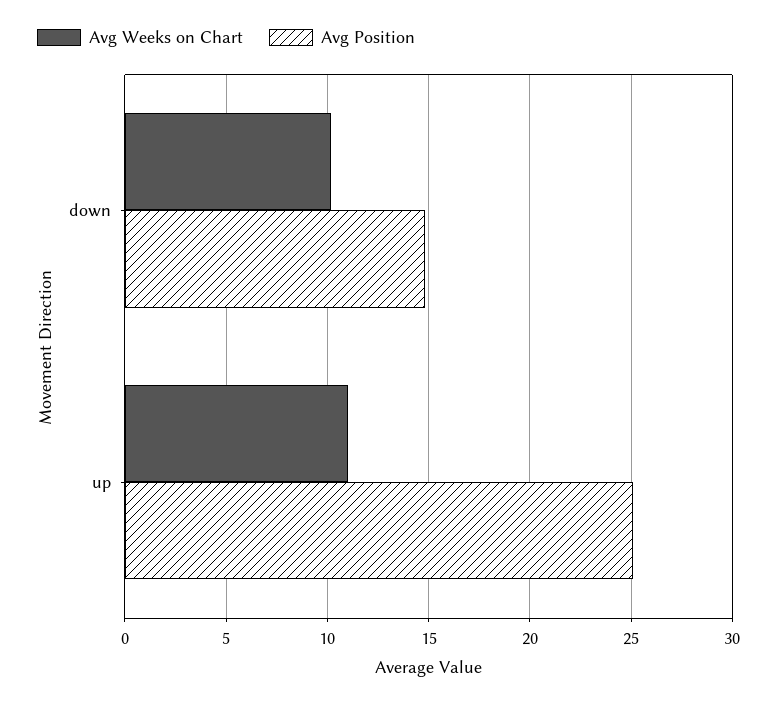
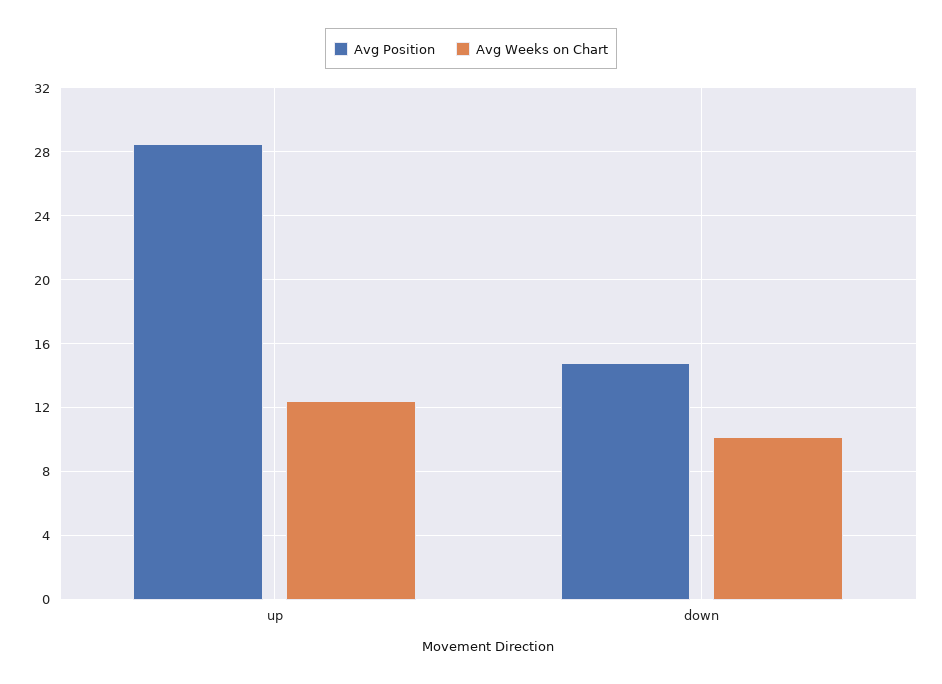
Avg Weeks on Chart, up: 11 -> 12.5
Avg Position, up: 25 -> 28.5

